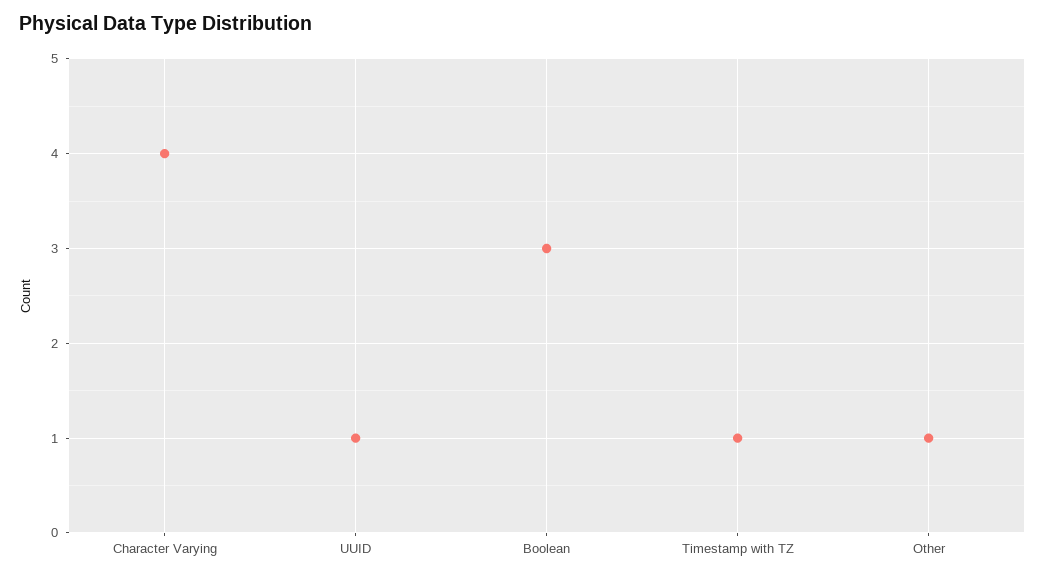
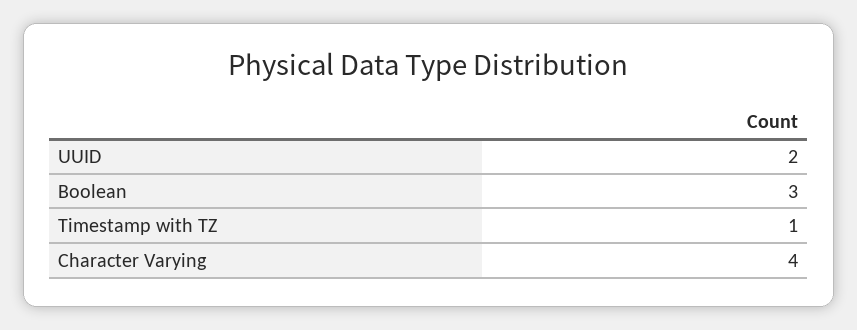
UUID: 1 -> 2
Other: 1 -> none

